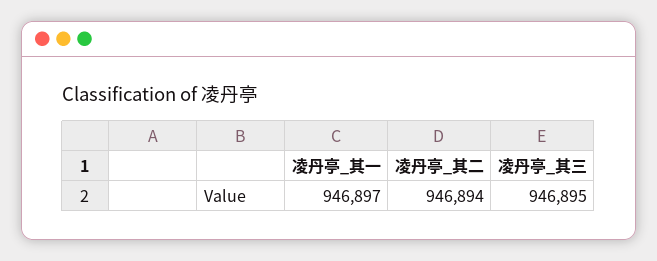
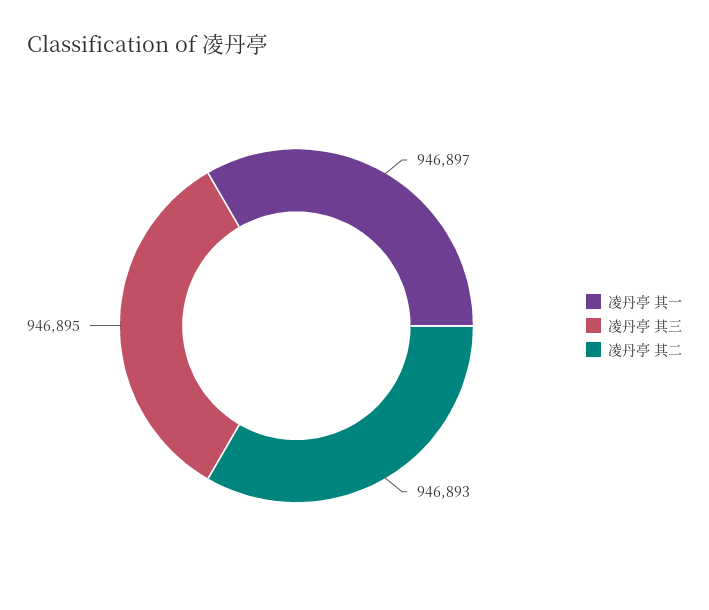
凌丹亭_其二: 946894 -> 946893

